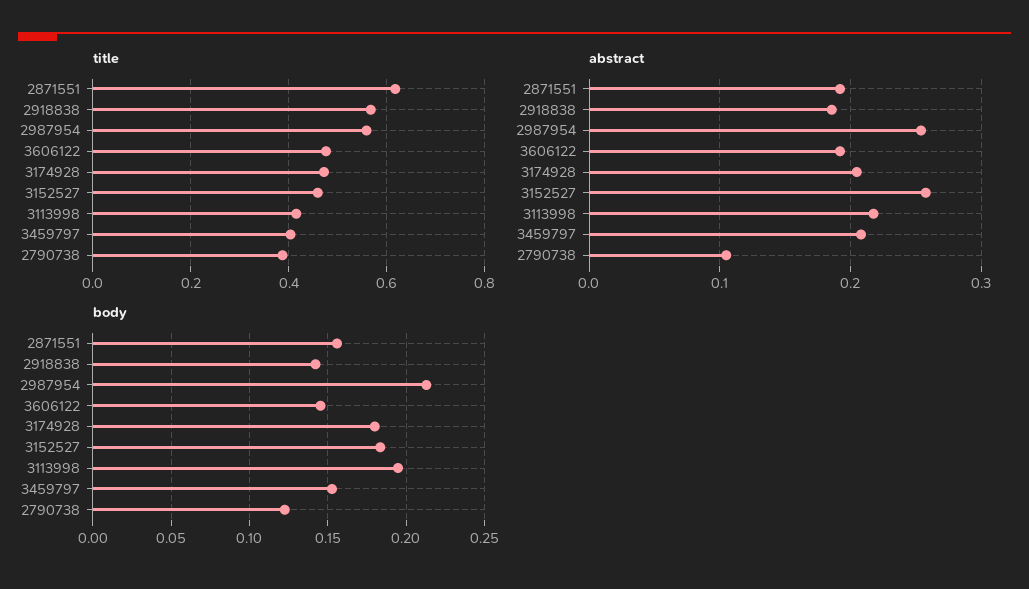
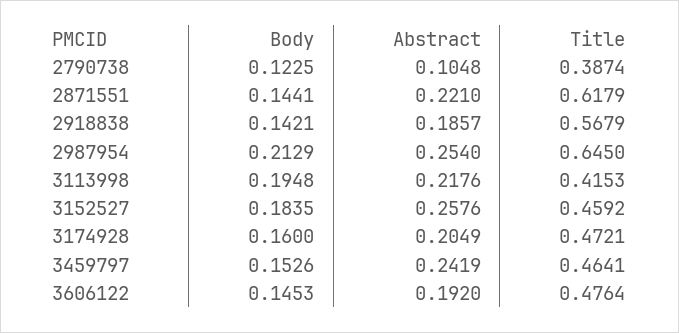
title, 2987954: 0.56 -> 0.645
title, 3459797: 0.4 -> 0.4641
abstract, 2871551: 0.19 -> 0.221
abstract, 3459797: 0.21 -> 0.2419
body, 2871551: 0.155 -> 0.1441
body, 3174928: 0.18 -> 0.16

